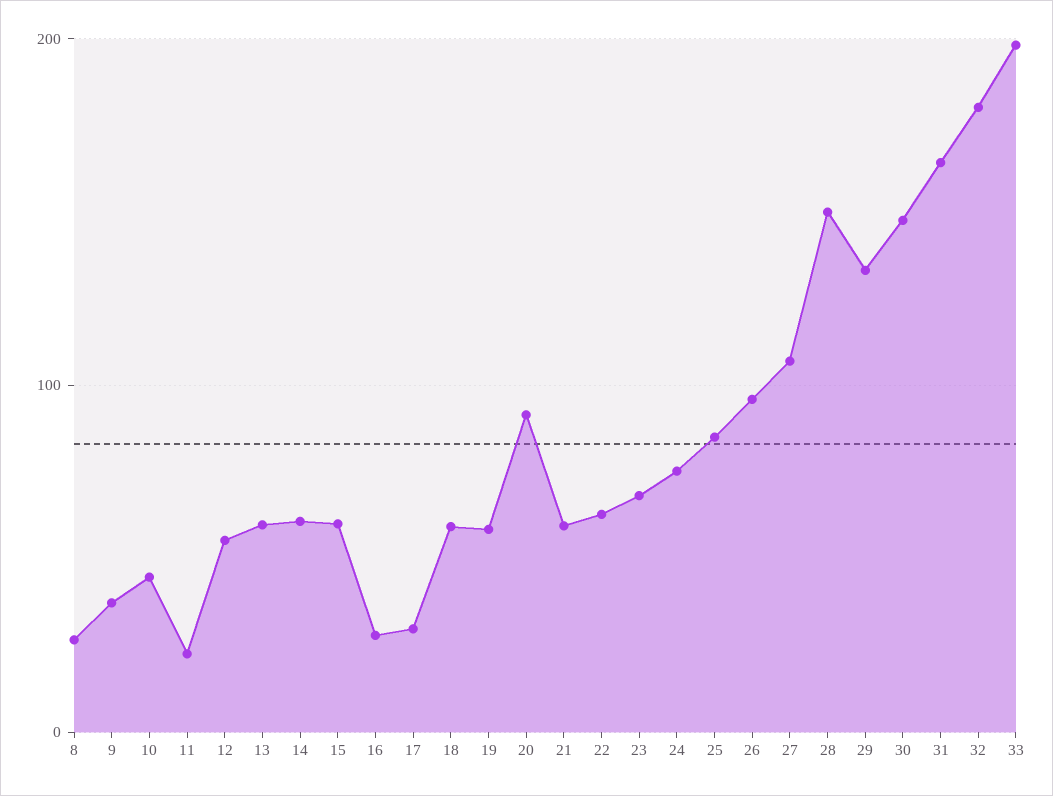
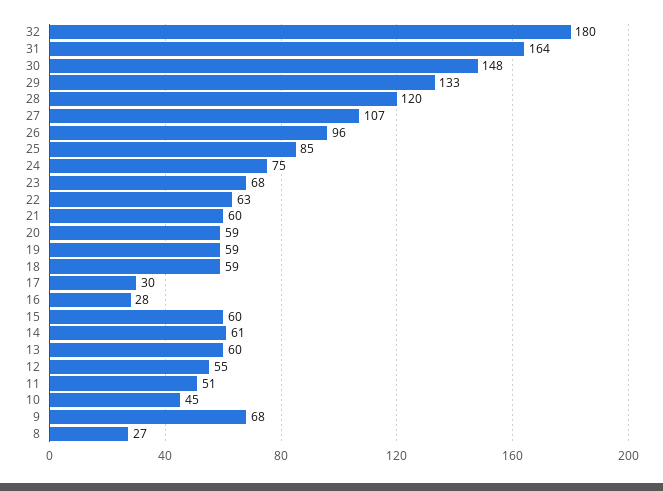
9: 40 -> 68
11: 20 -> 51
20: 90 -> 59
28: 150 -> 120
33: 200 -> none

